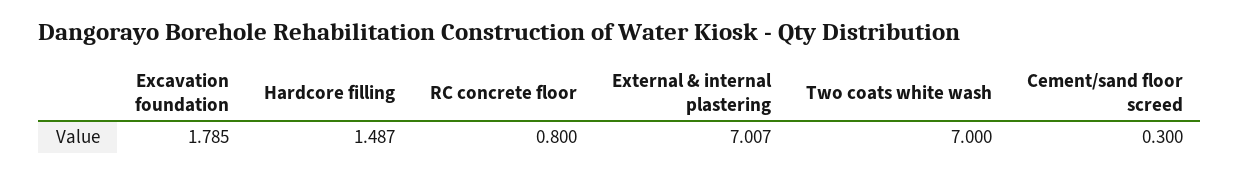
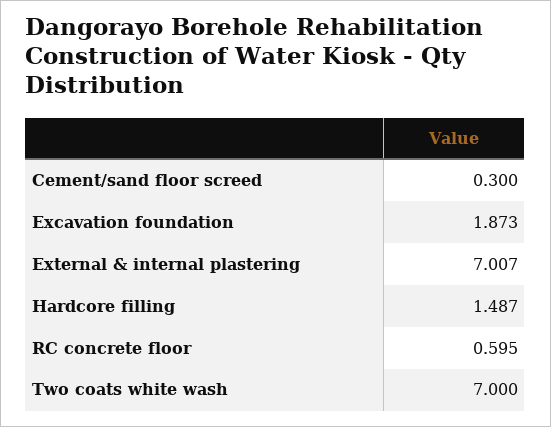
Excavation foundation: 1.785 -> 1.873
RC concrete floor: 0.8 -> 0.595

